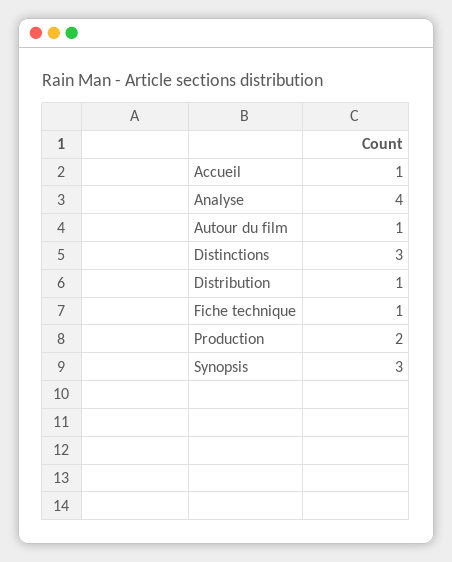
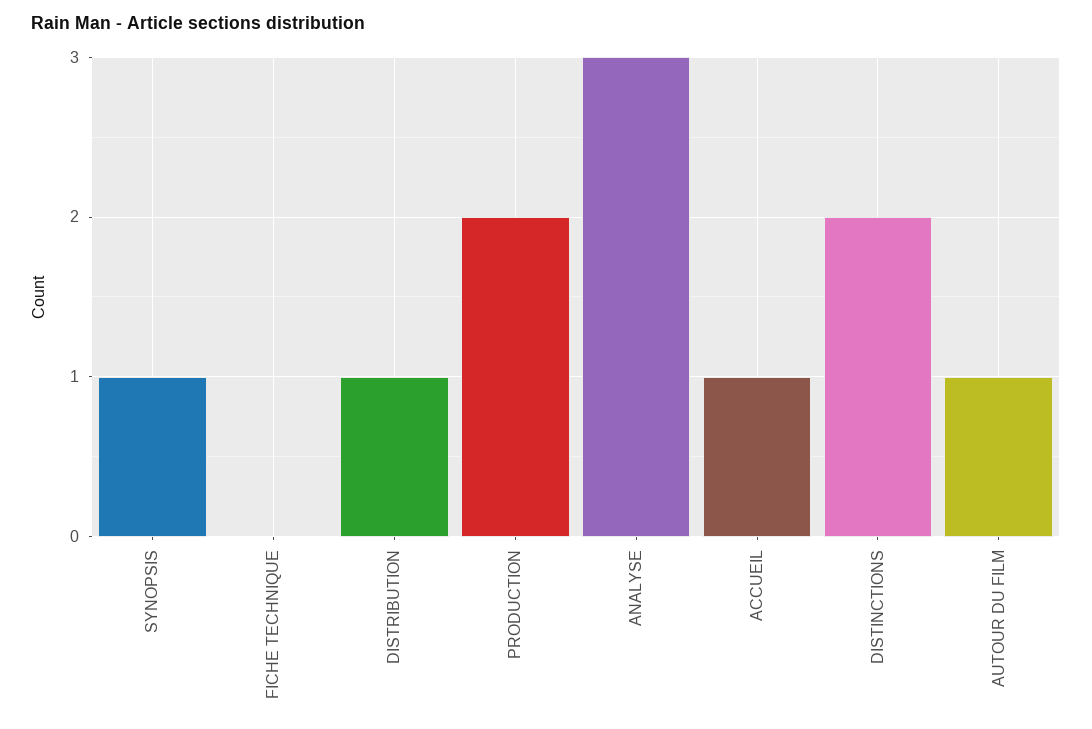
Analyse: 4 -> 3
Distinctions: 3 -> 2
Fiche technique: 1 -> 0
Synopsis: 3 -> 1

